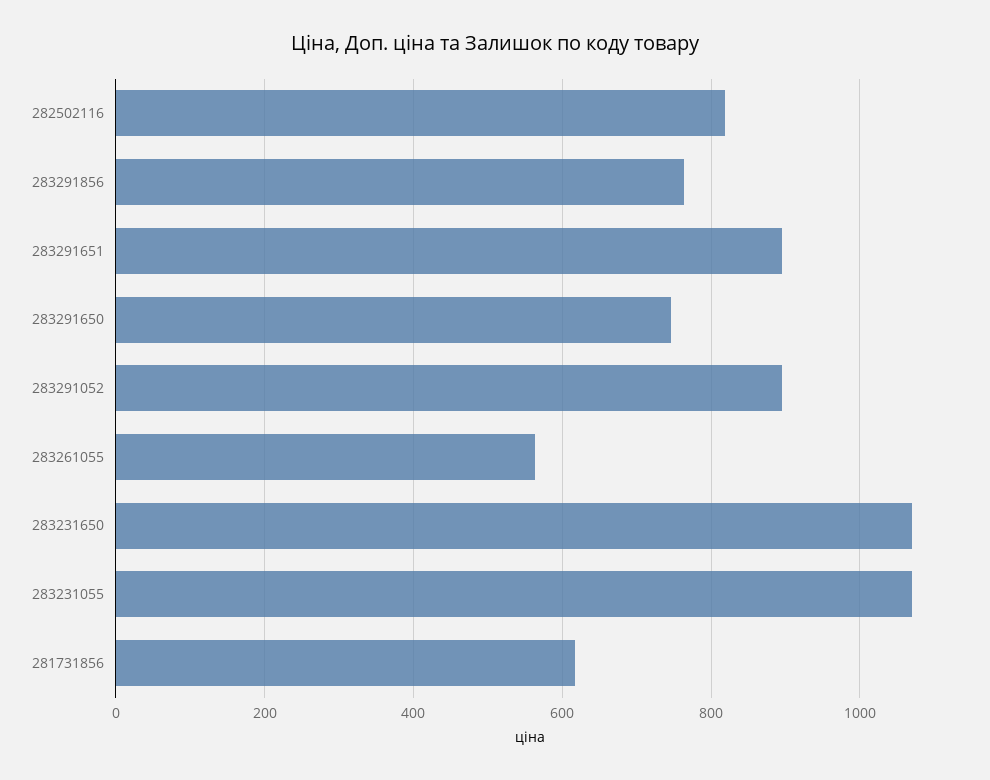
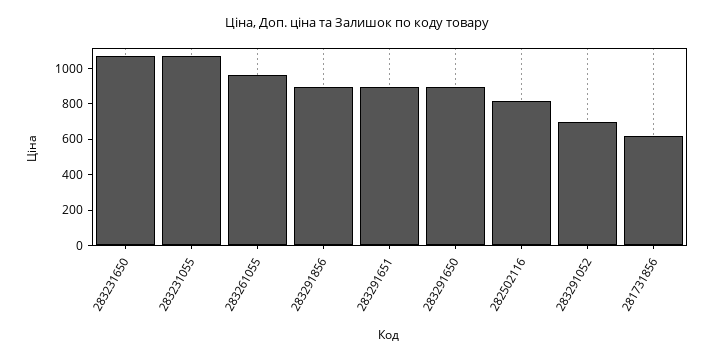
283291856: 760 -> 900
283291650: 740 -> 900
283291052: 900 -> 700
283261055: 560 -> 950

